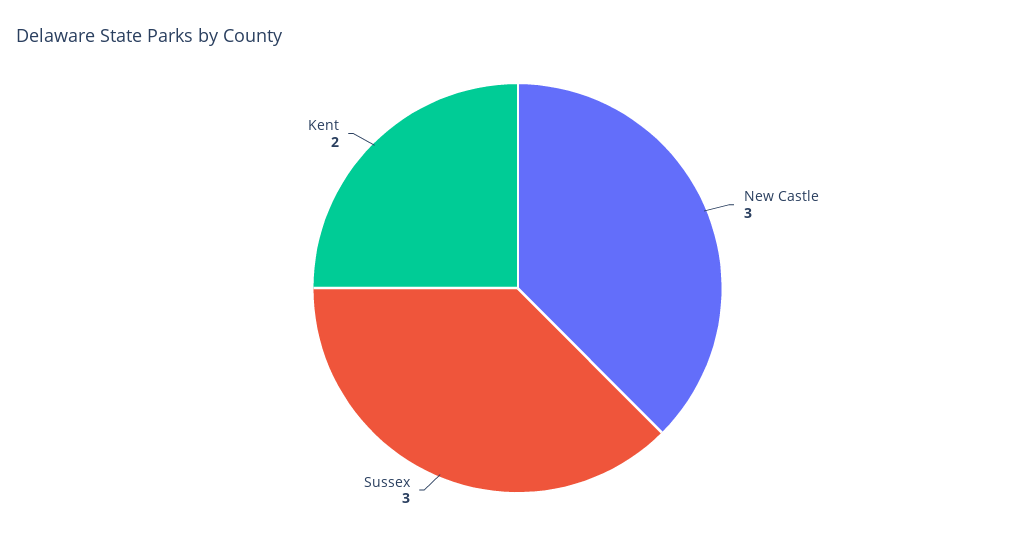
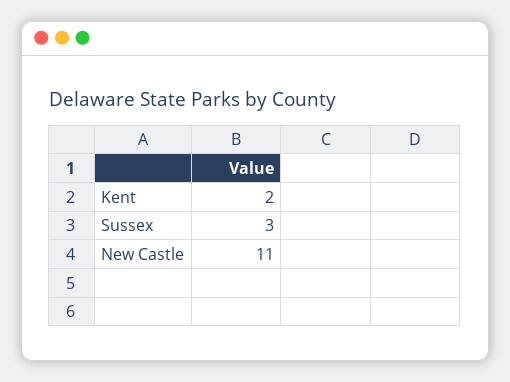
New Castle: 3 -> 11

